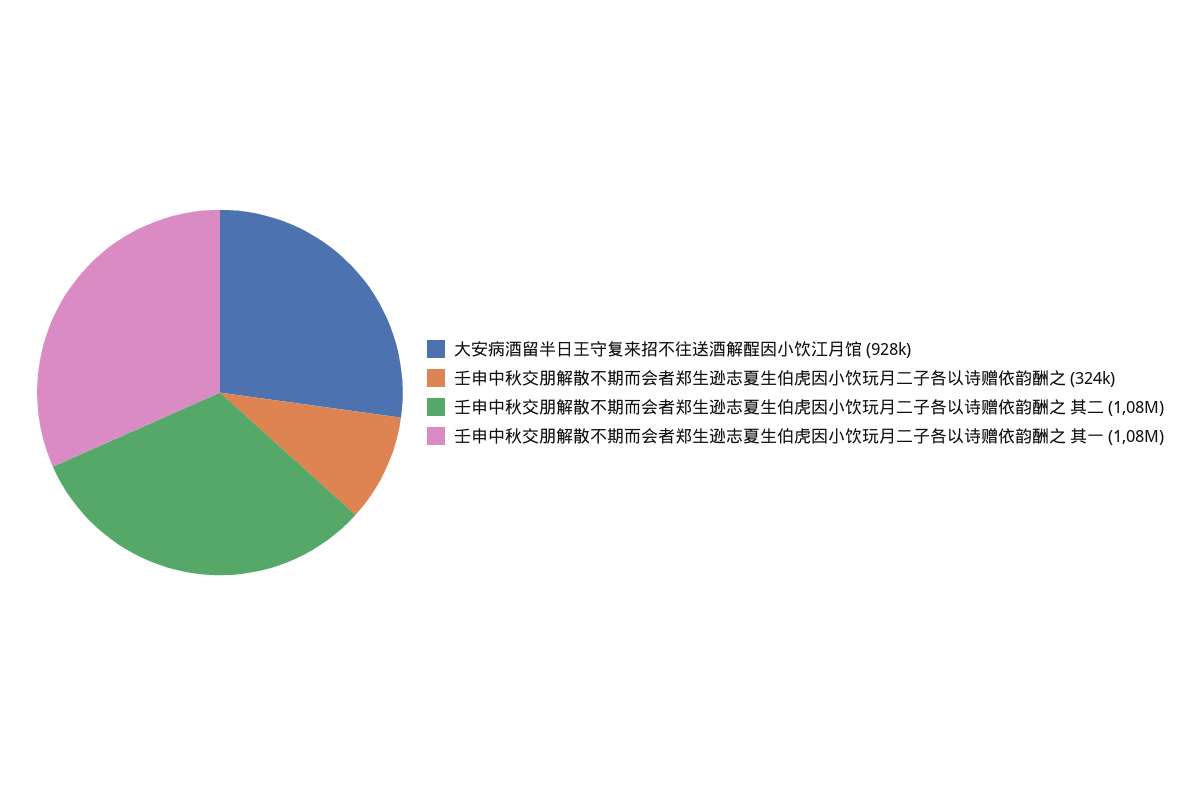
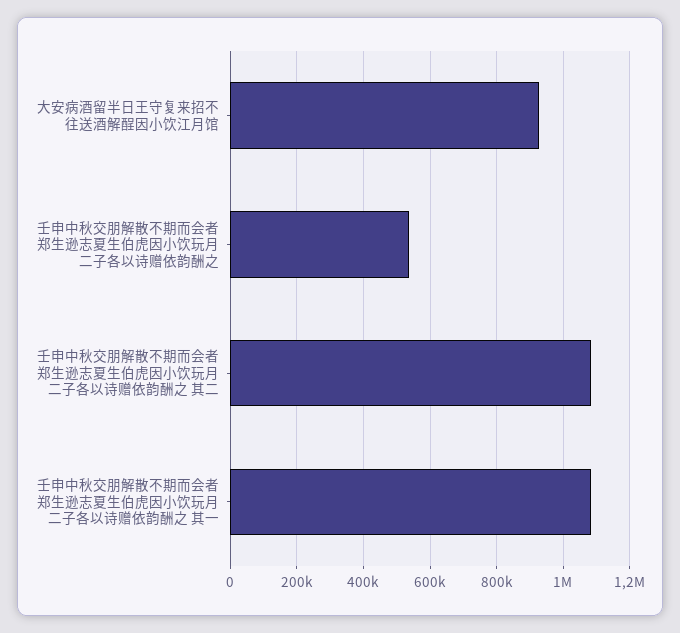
壬申中秋交朋解散不期而会者郑生逊志夏生伯虎因小饮玩月二子各以诗赠依韵酬之: 324000 -> 540000

